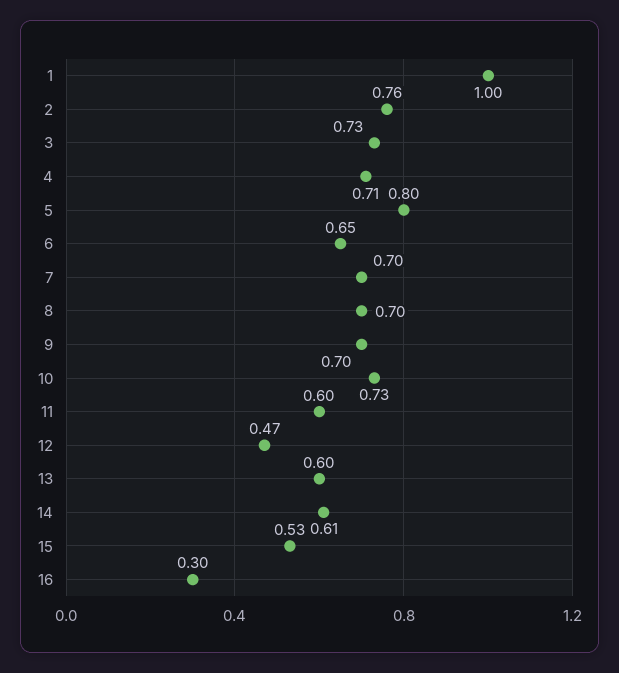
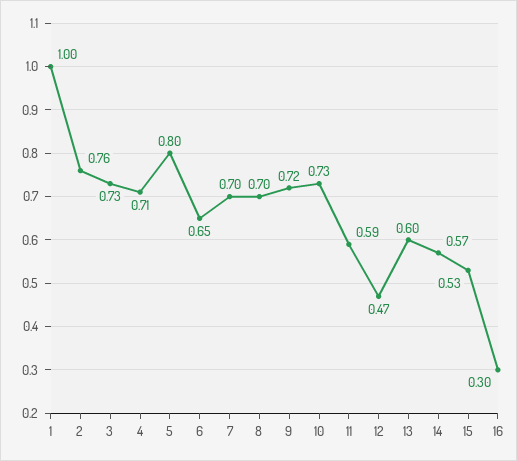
9: 0.7 -> 0.72
11: 0.6 -> 0.59
14: 0.61 -> 0.57

